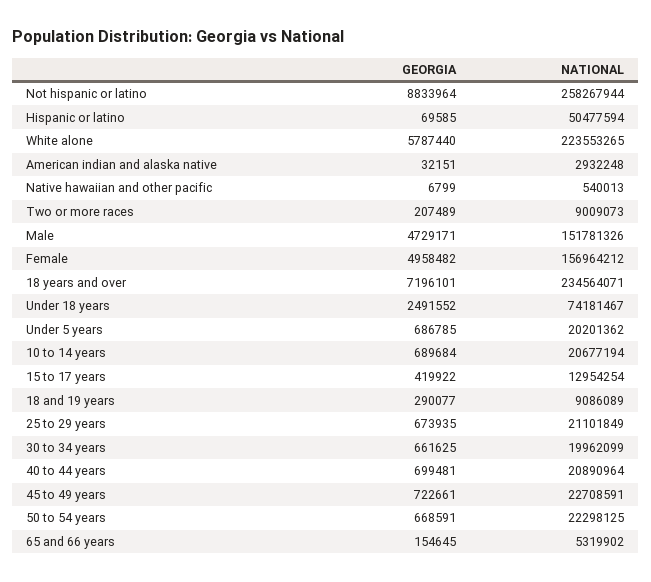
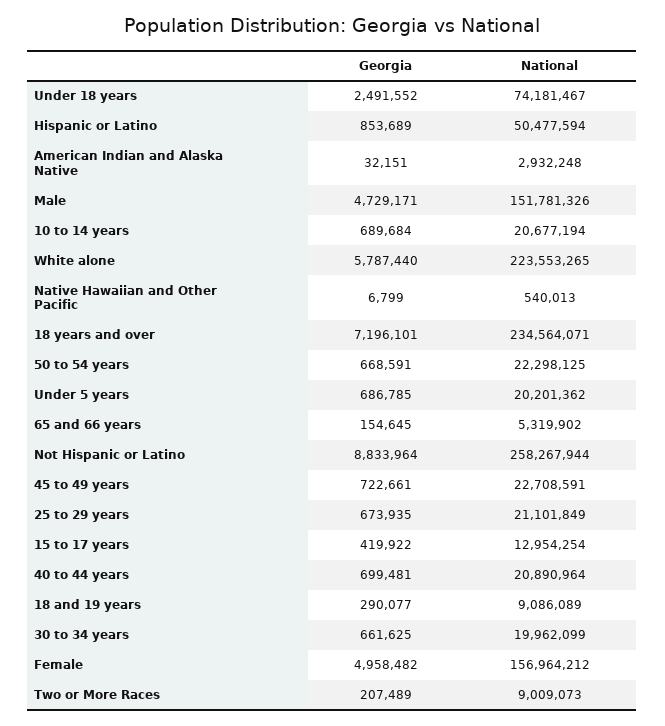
GEORGIA, Hispanic or latino: 69585 -> 853689

